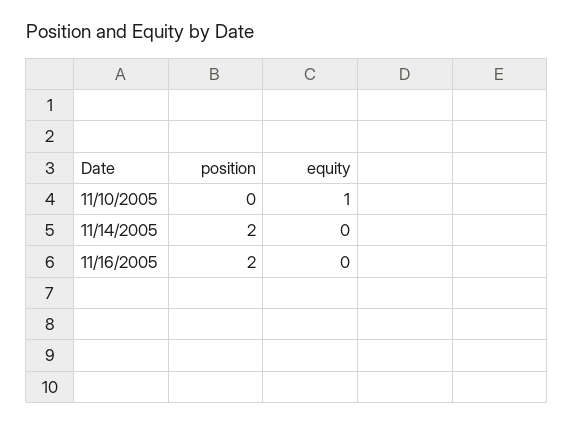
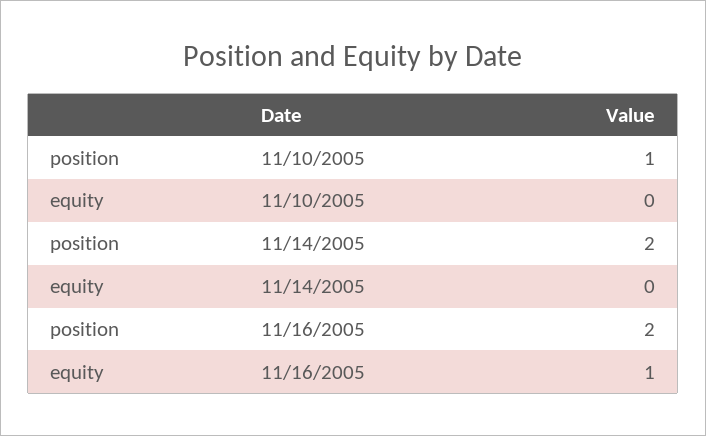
position, 11/10/2005: 0 -> 1
equity, 11/10/2005: 1 -> 0
equity, 11/16/2005: 0 -> 1

